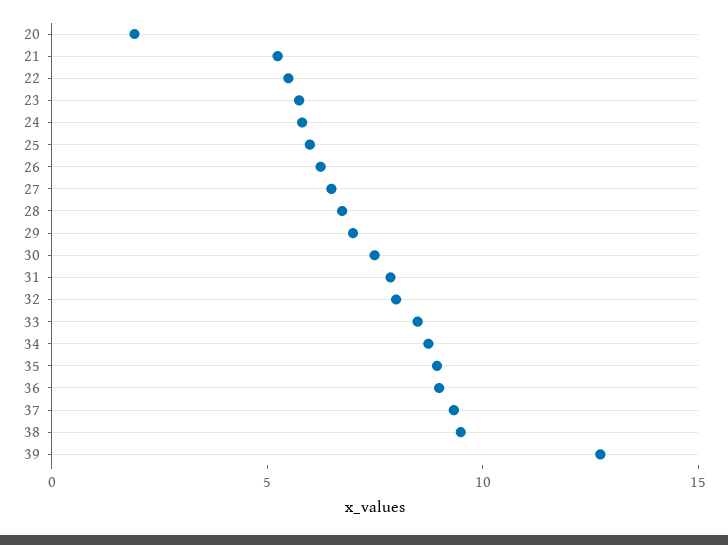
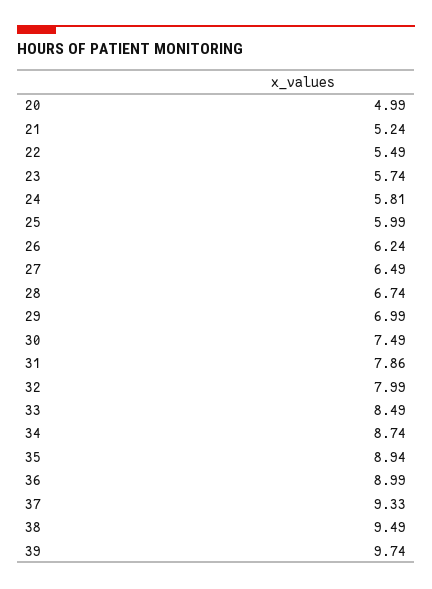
20: 2 -> 4.99
39: 13 -> 9.74

